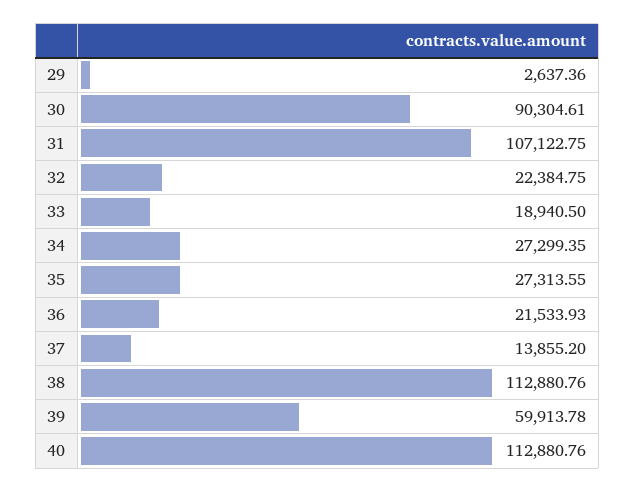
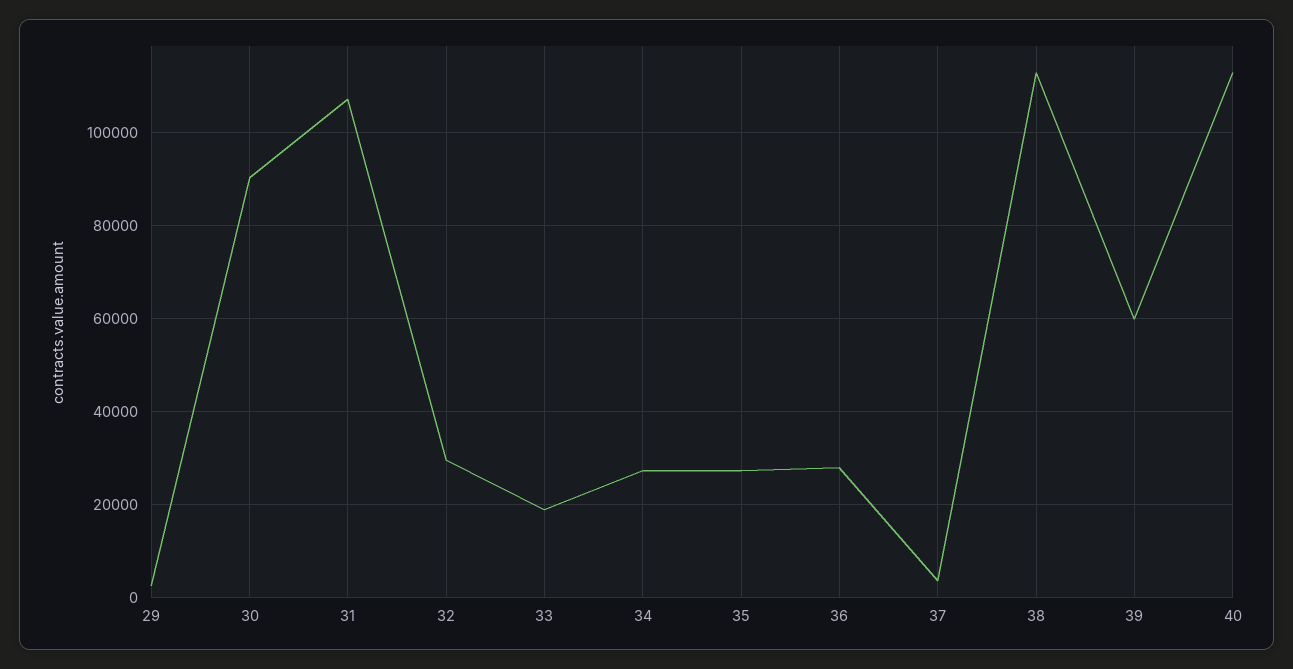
32: 22384.75 -> 30000
36: 21533.93 -> 28000
37: 13855.2 -> 4000

